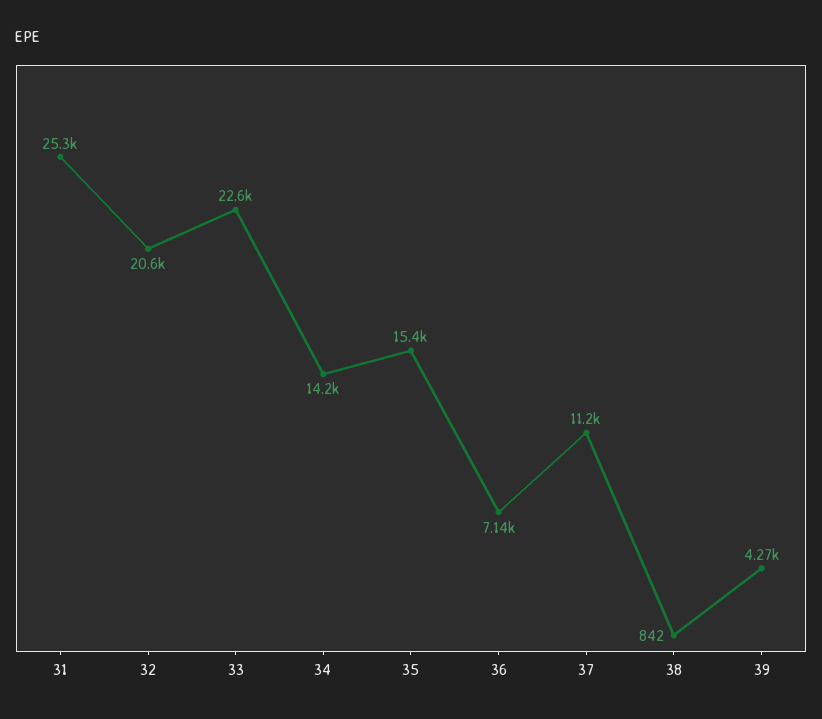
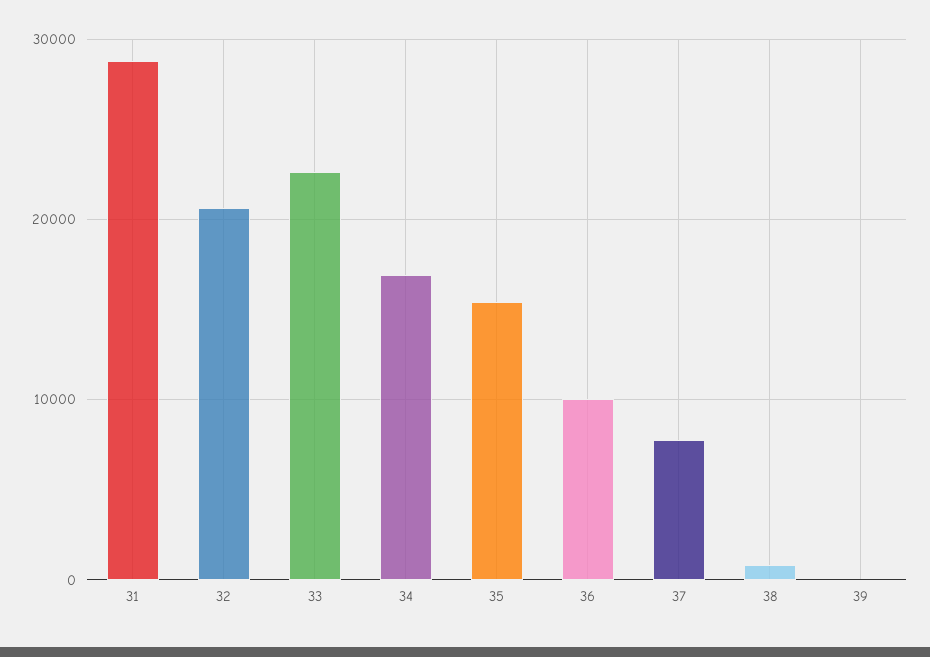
31: 25300 -> 29000
34: 14200 -> 17000
36: 7140 -> 10000
37: 11200 -> 8000
39: 4270 -> 0

